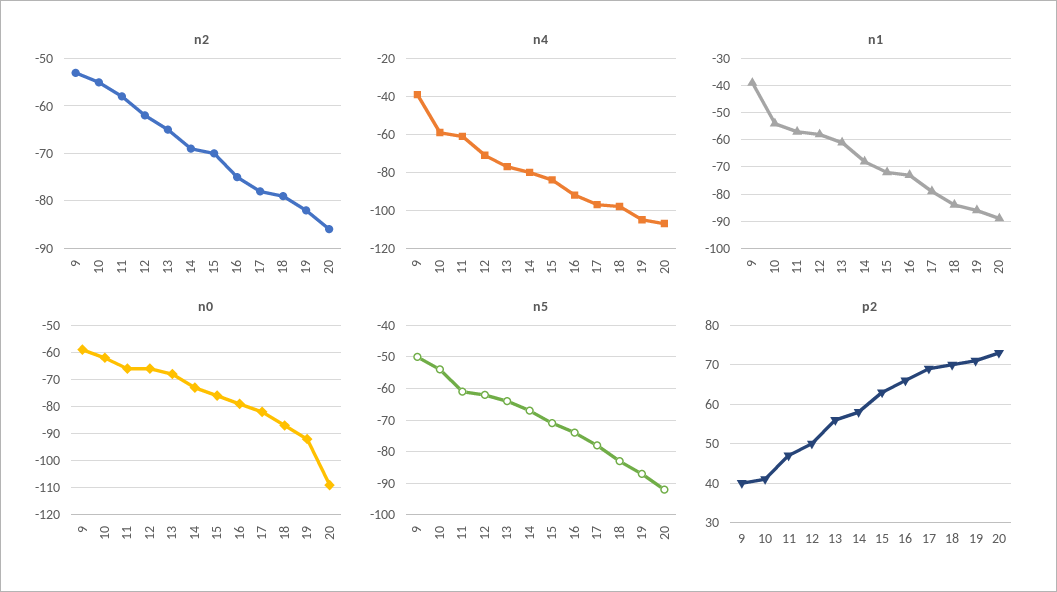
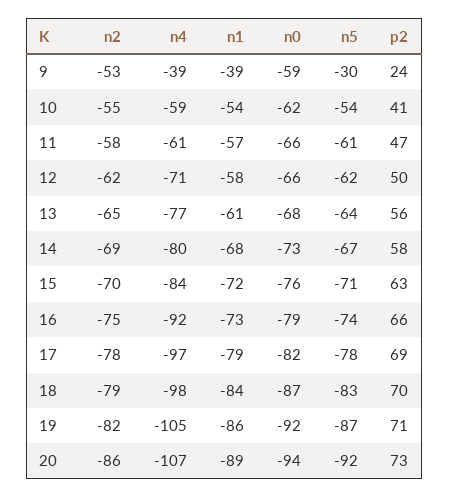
n0, 20: -110 -> -94
n5, 9: -50 -> -30
p2, 9: 40 -> 24

